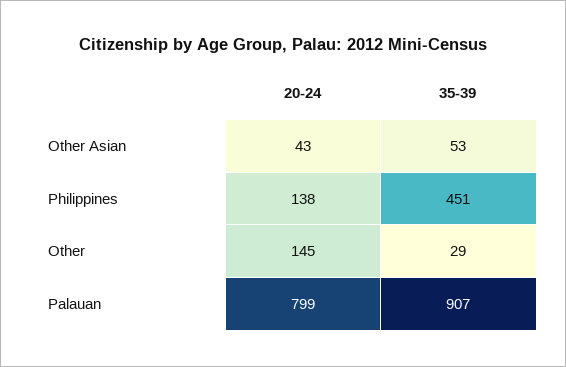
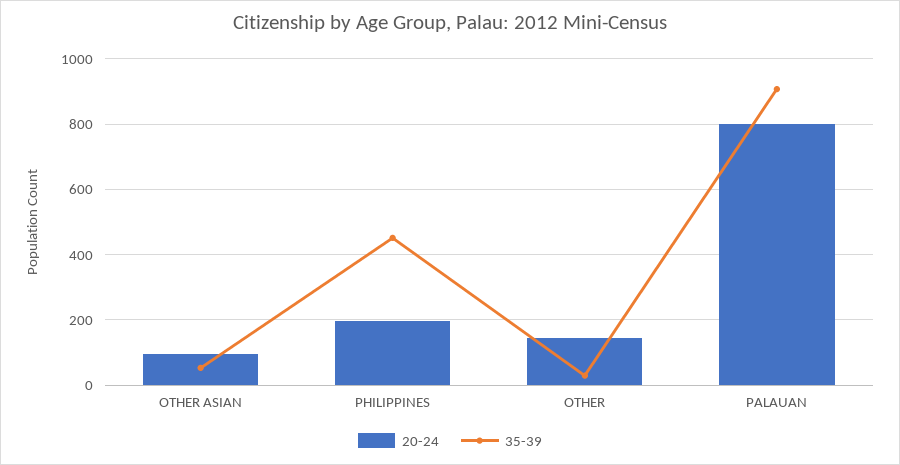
20-24, Other Asian: 43 -> 100
20-24, Philippines: 138 -> 200

